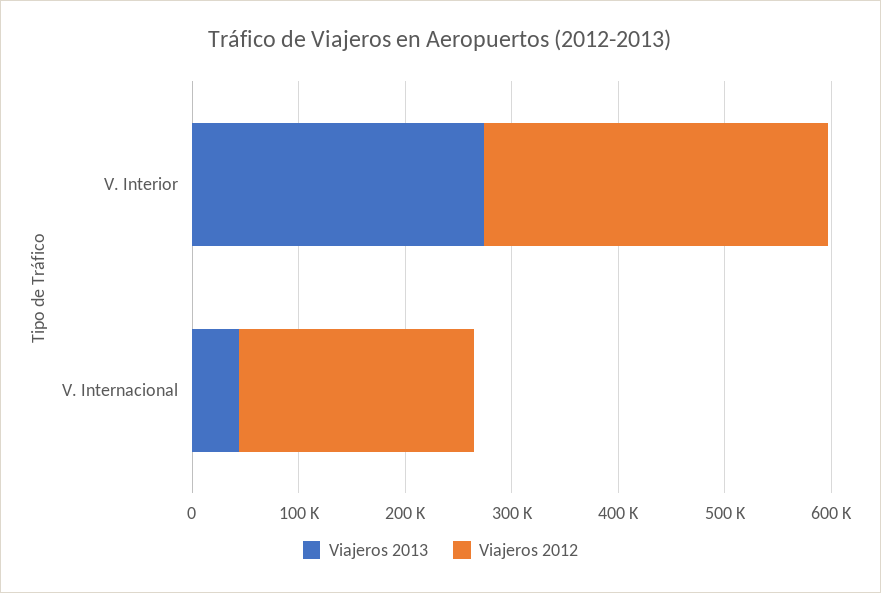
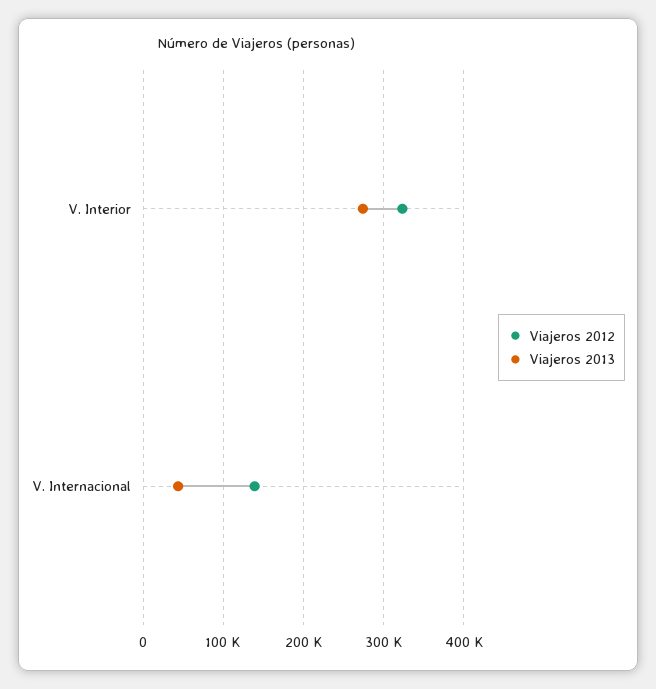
Viajeros 2012, V. Internacional: 220000 -> 140000

